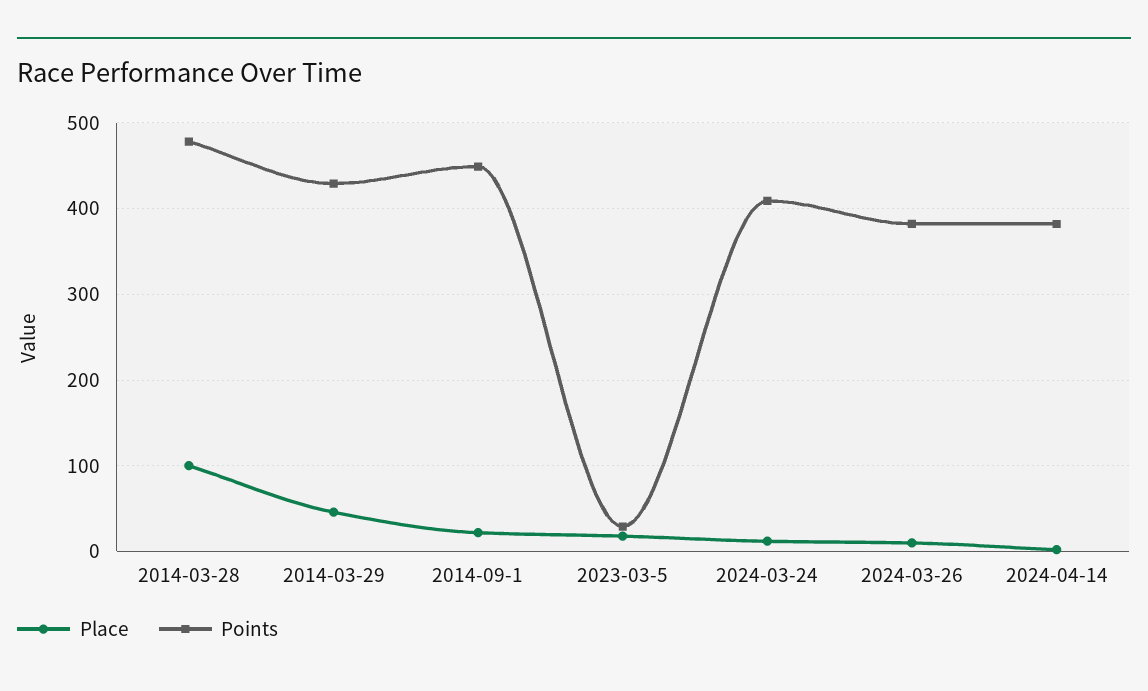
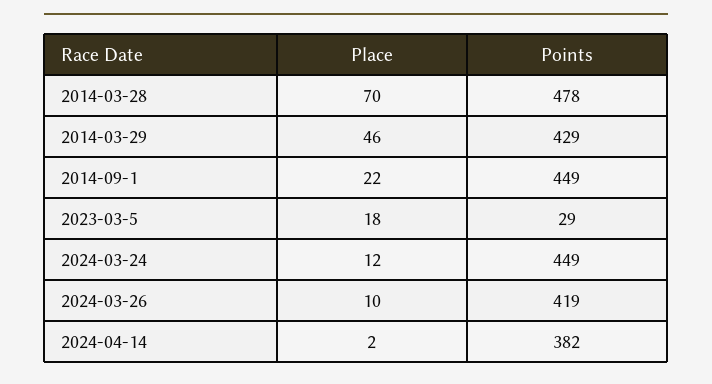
Place, 2014-03-28: 100 -> 70
Points, 2024-03-24: 410 -> 449
Points, 2024-03-26: 380 -> 419

